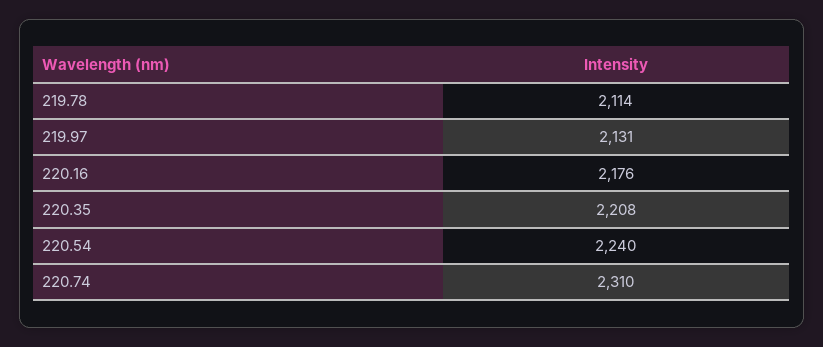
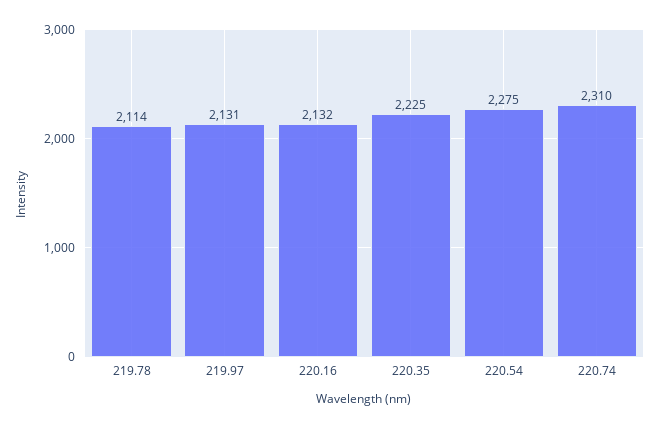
220.16: 2176 -> 2132
220.35: 2208 -> 2225
220.54: 2240 -> 2275

